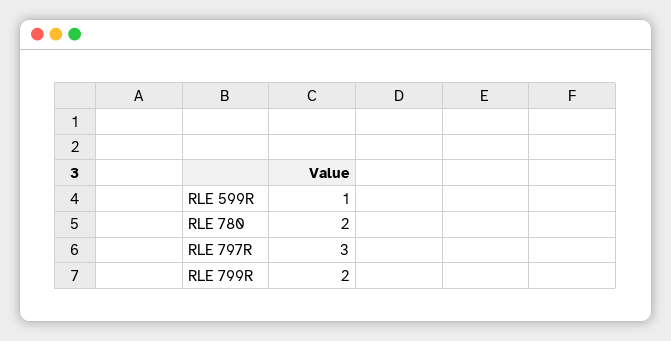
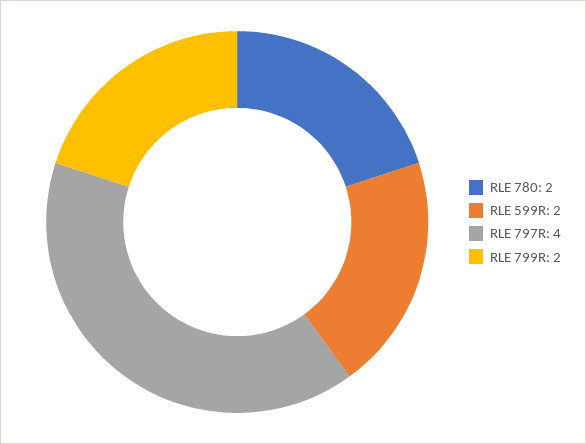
RLE 599R: 1 -> 2
RLE 797R: 3 -> 4

